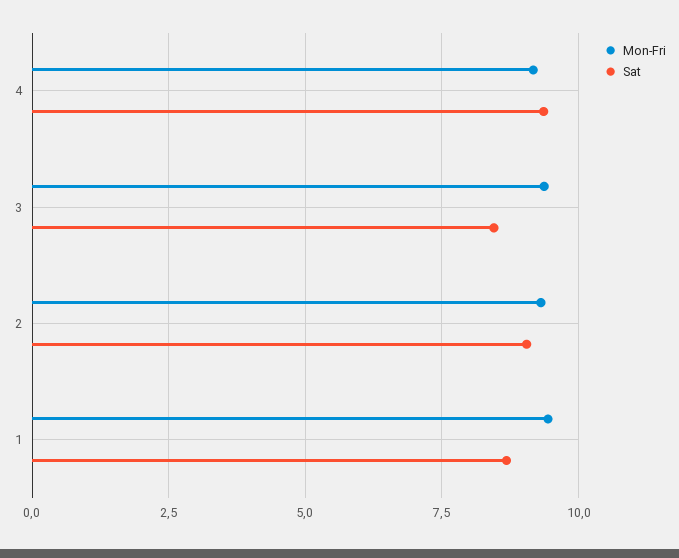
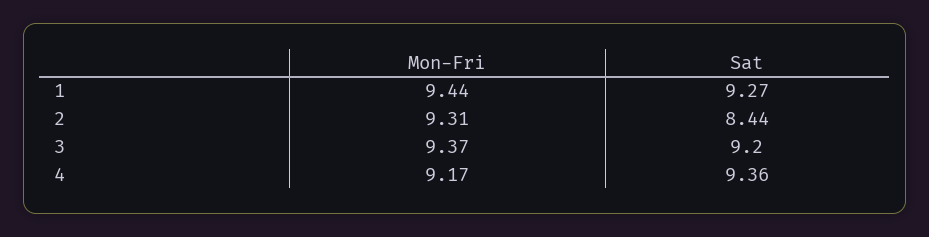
Sat, 3: 8.5 -> 9.2
Sat, 2: 9 -> 8.44
Sat, 1: 8.75 -> 9.27

